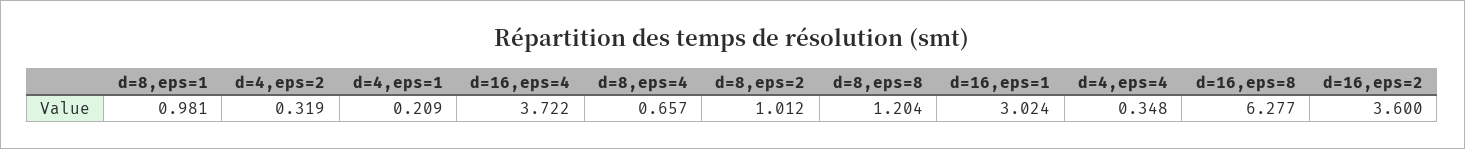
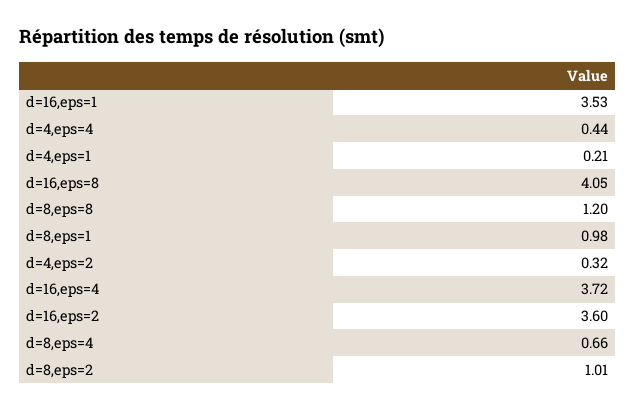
d=16,eps=1: 3.024 -> 3.53
d=4,eps=4: 0.348 -> 0.44
d=16,eps=8: 6.277 -> 4.05

